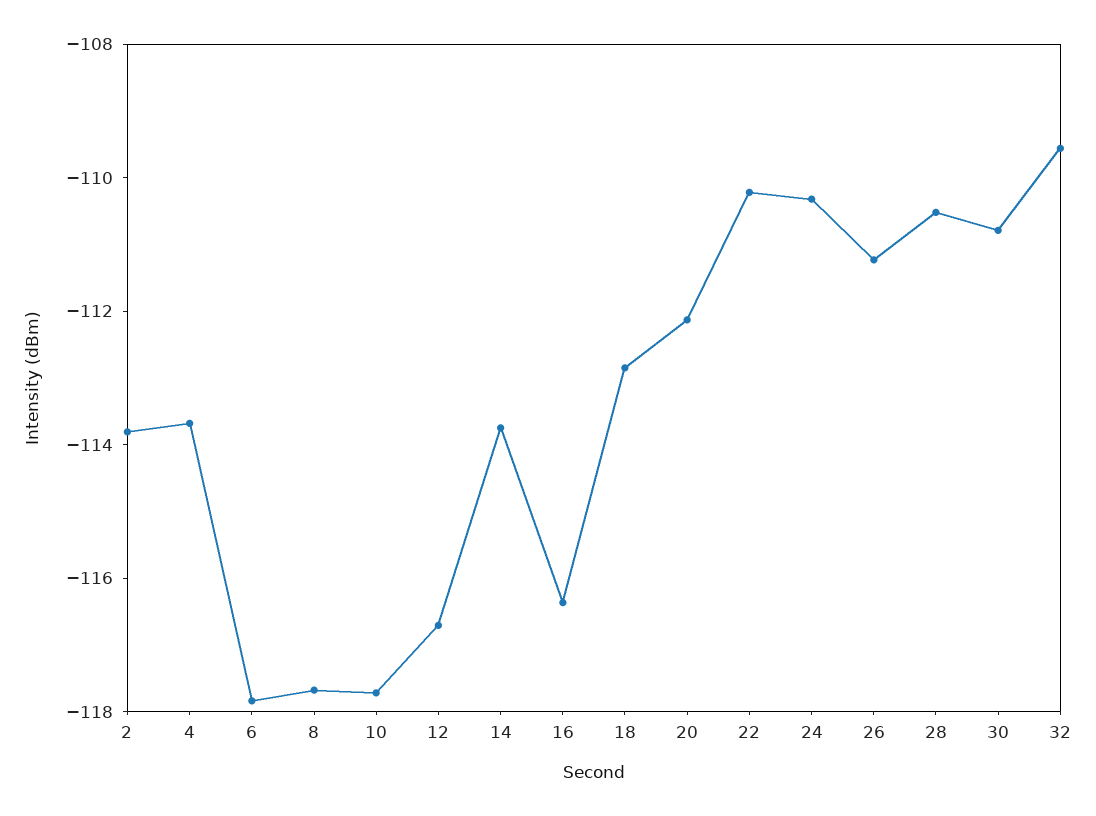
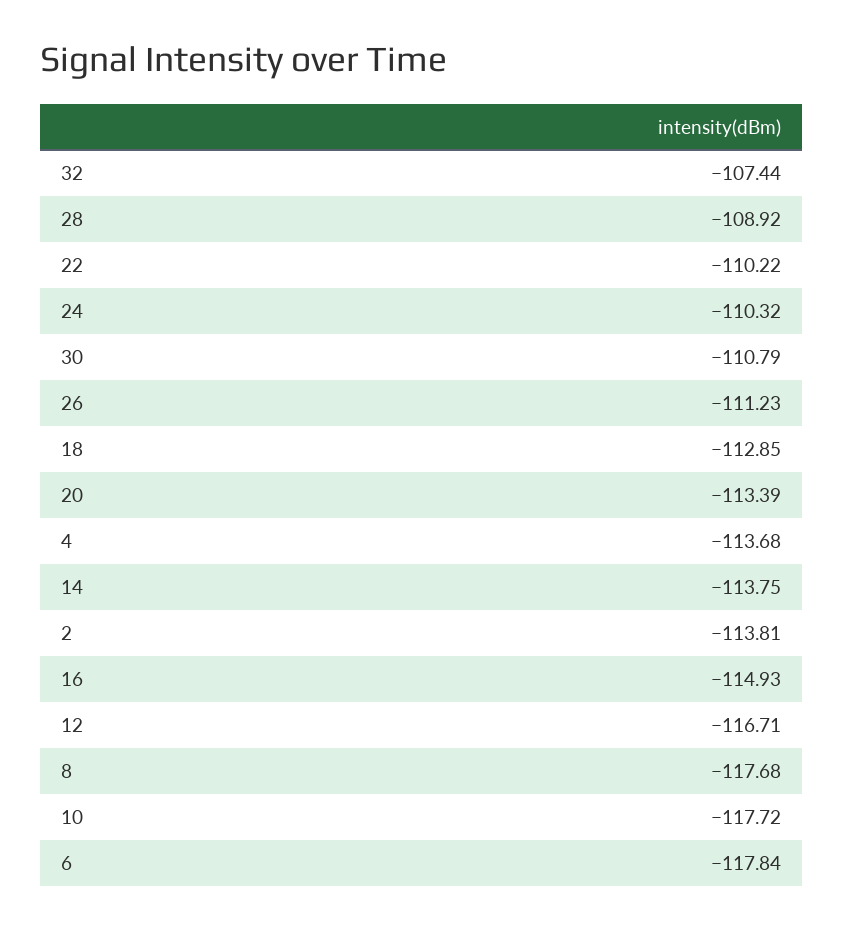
16: -116.5 -> -114.93
20: -112 -> -113.39
28: -110.5 -> -108.92
32: -109.5 -> -107.44

